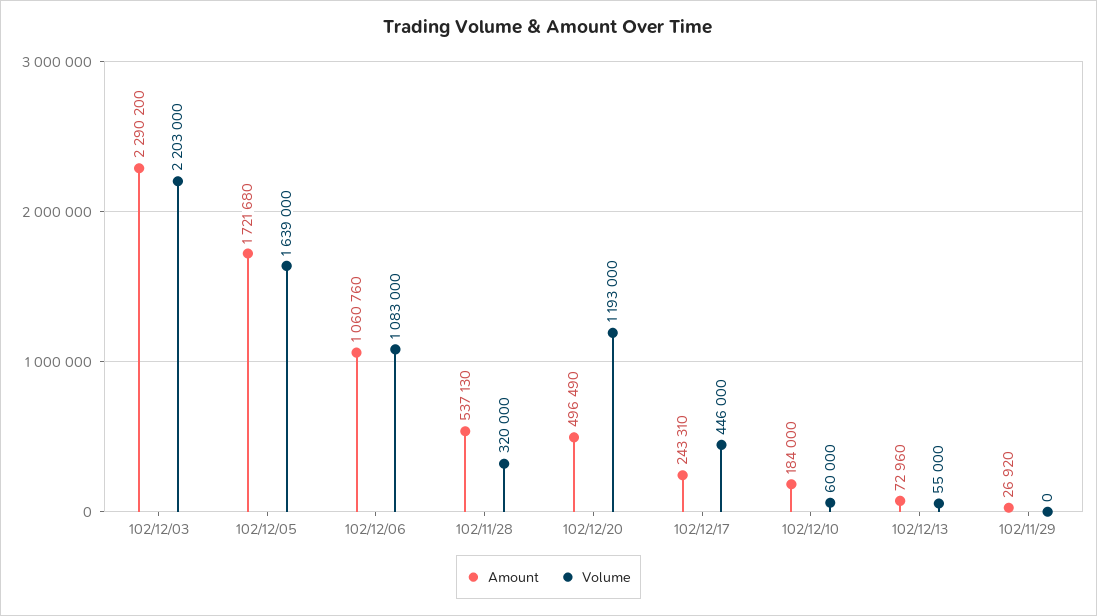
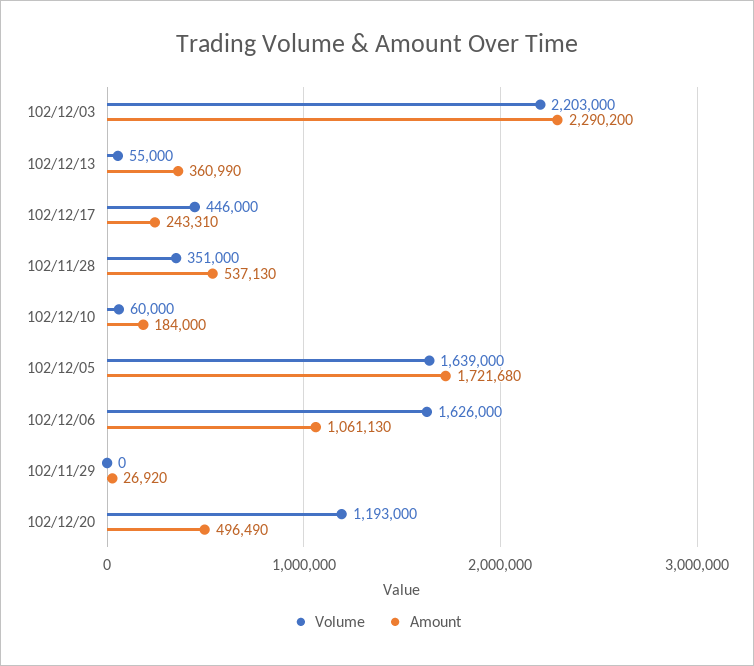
Amount, 102/12/06: 1060760 -> 1061130
Volume, 102/12/06: 1083000 -> 1626000
Volume, 102/11/28: 320000 -> 351000
Amount, 102/12/13: 72960 -> 360990

